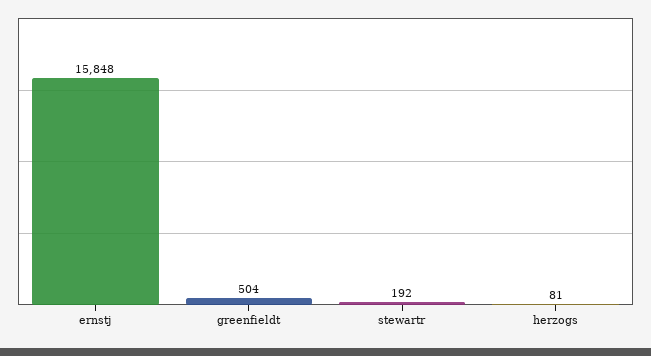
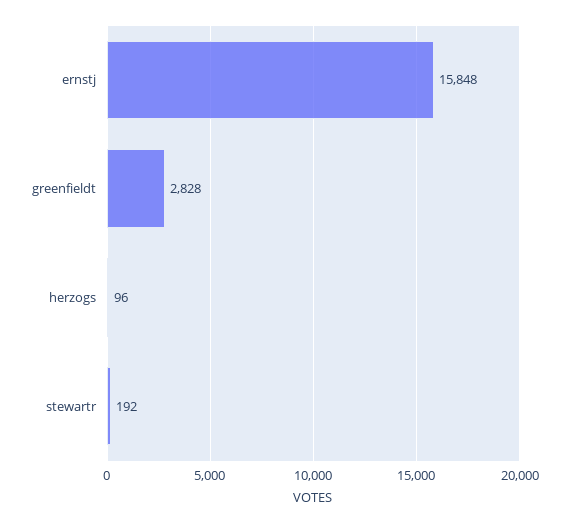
greenfieldt: 504 -> 2828
herzogs: 81 -> 96

